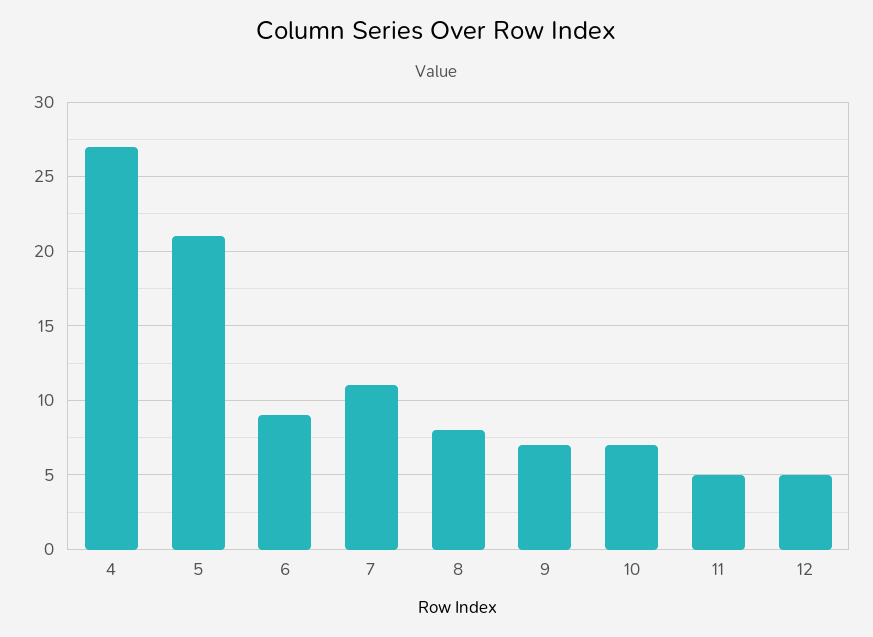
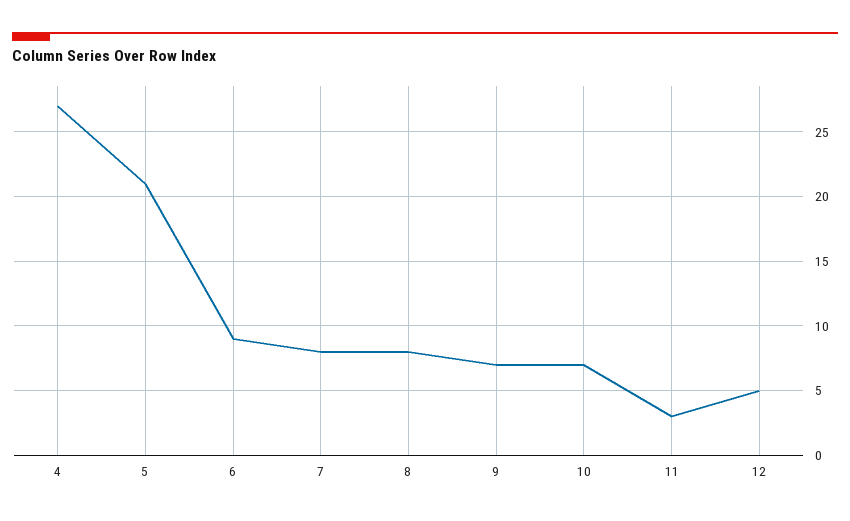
7: 11 -> 8
11: 5 -> 3

